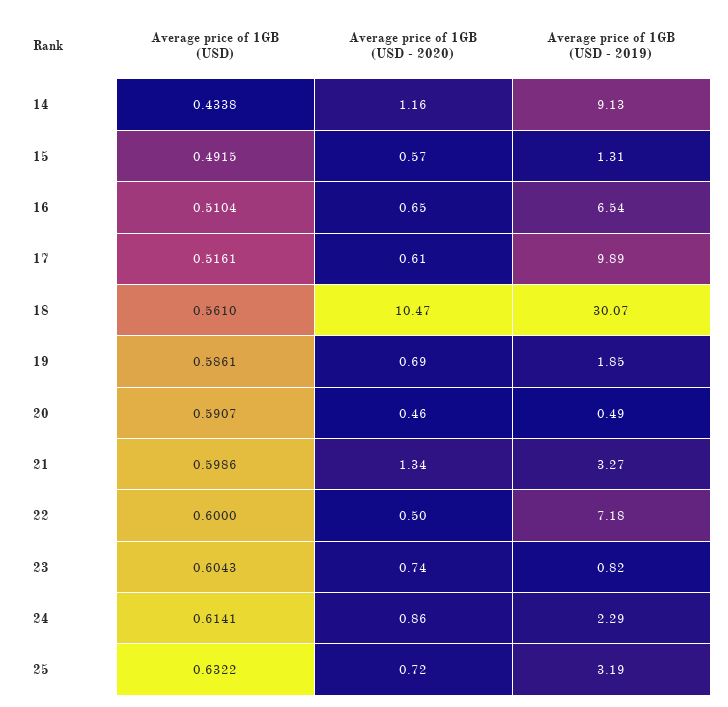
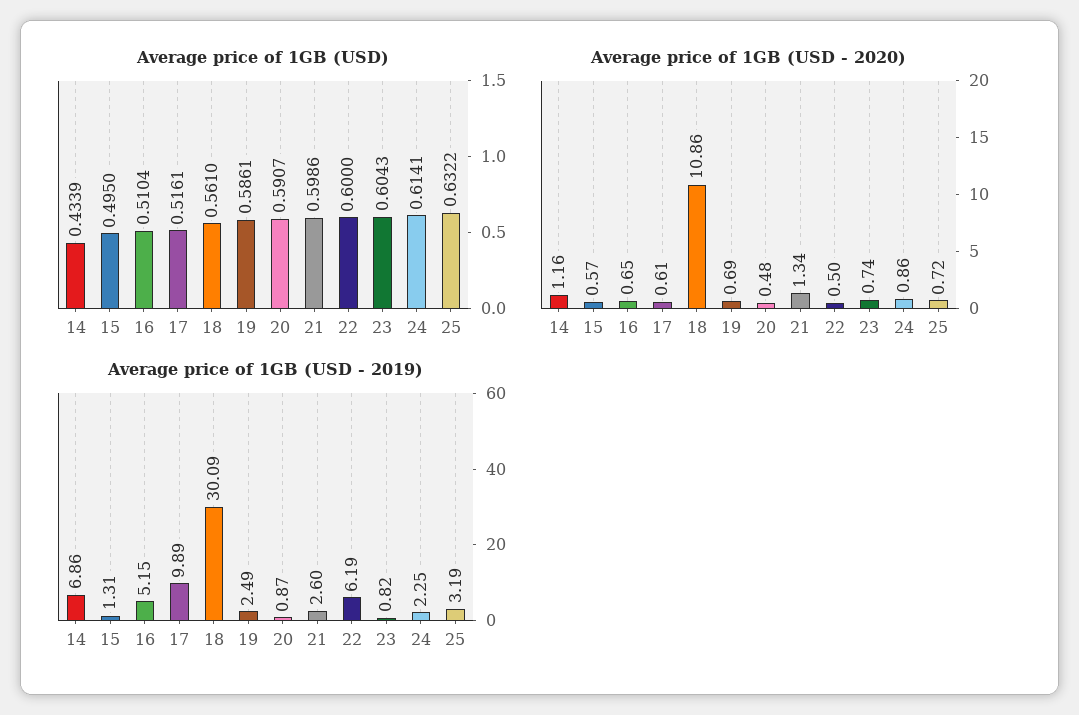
Average price of 1GB (USD), 14: 0.4338 -> 0.4339
Average price of 1GB (USD - 2019), 14: 9.13 -> 6.86
Average price of 1GB (USD), 15: 0.4915 -> 0.495
Average price of 1GB (USD - 2019), 16: 6.54 -> 5.15
Average price of 1GB (USD - 2020), 18: 10.47 -> 10.86
Average price of 1GB (USD - 2019), 18: 30.07 -> 30.09
Average price of 1GB (USD - 2019), 19: 1.85 -> 2.49
Average price of 1GB (USD - 2020), 20: 0.46 -> 0.48
Average price of 1GB (USD - 2019), 20: 0.49 -> 0.87
Average price of 1GB (USD - 2019), 21: 3.27 -> 2.6
Average price of 1GB (USD - 2019), 22: 7.18 -> 6.19
Average price of 1GB (USD - 2019), 24: 2.29 -> 2.25

